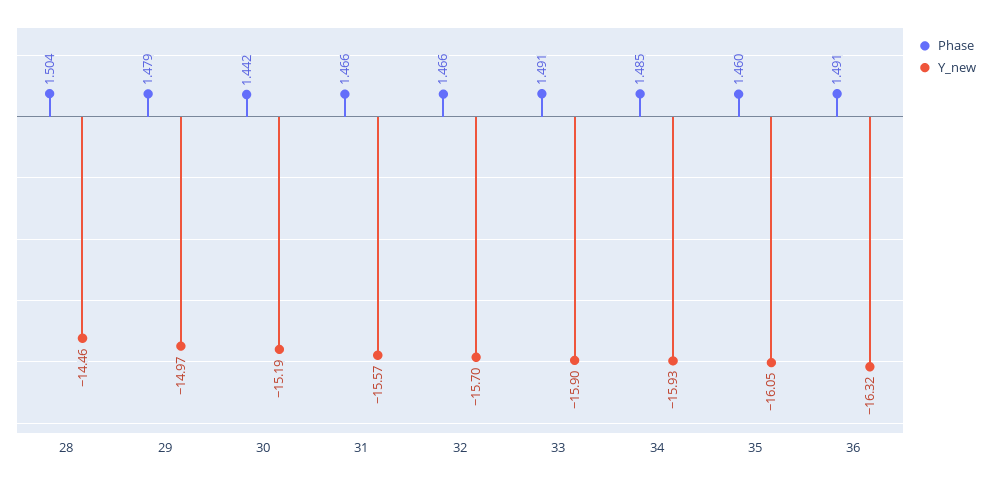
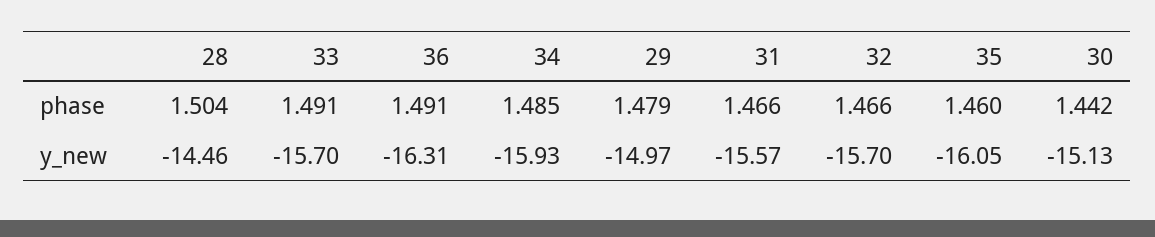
Y_new, 30: -15.19 -> -15.13
Y_new, 33: -15.9 -> -15.7
Y_new, 36: -16.32 -> -16.31

